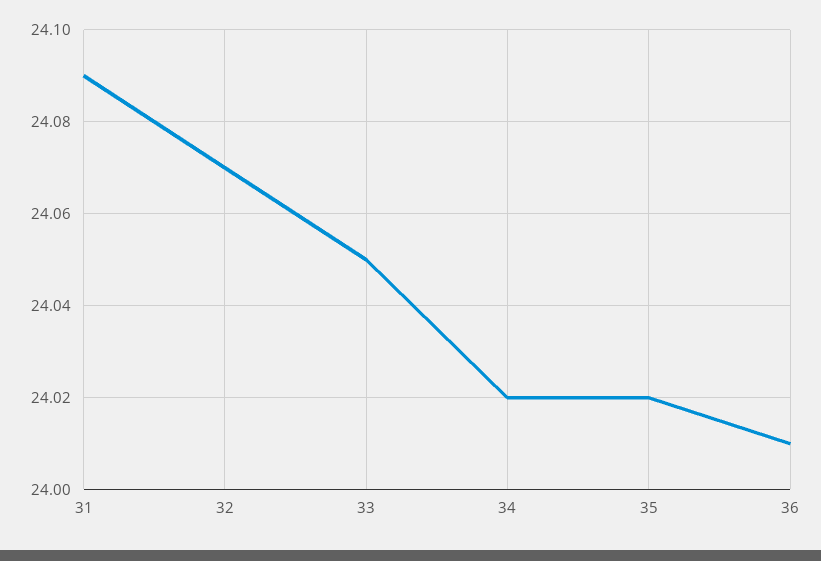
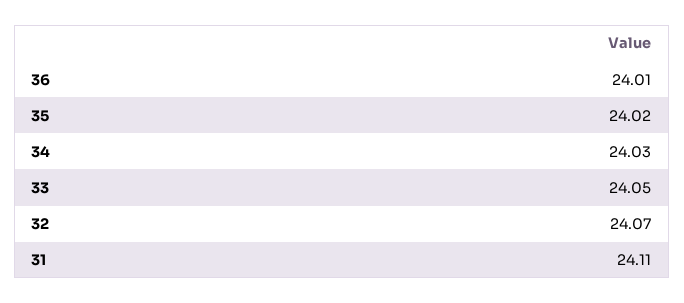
31: 24.09 -> 24.11
34: 24.02 -> 24.03

